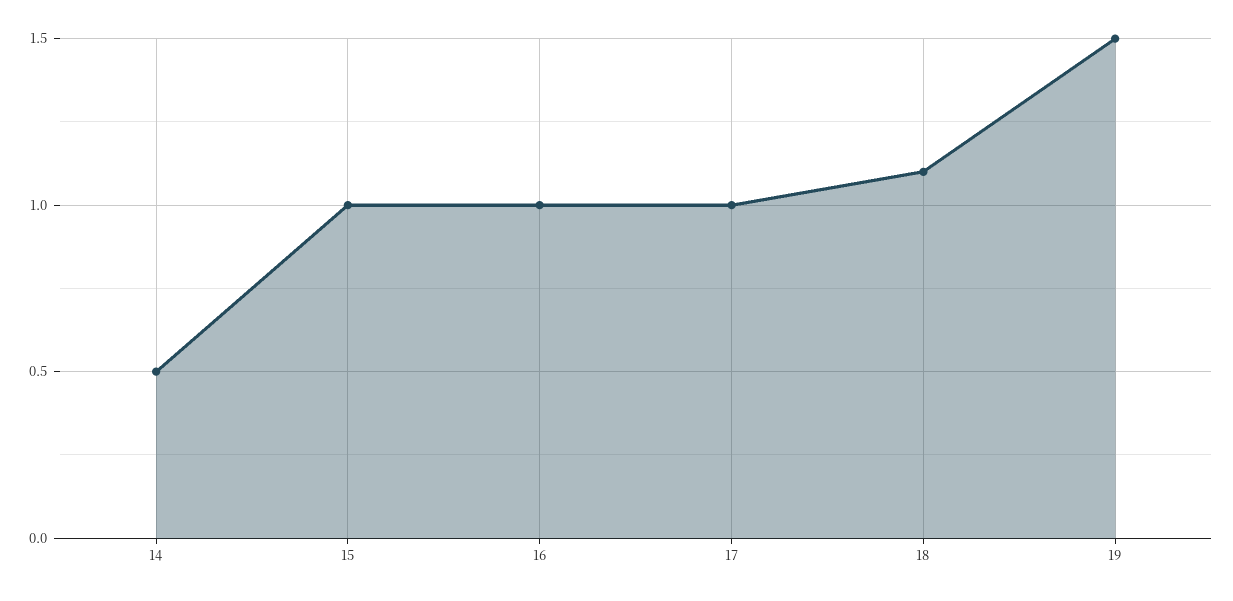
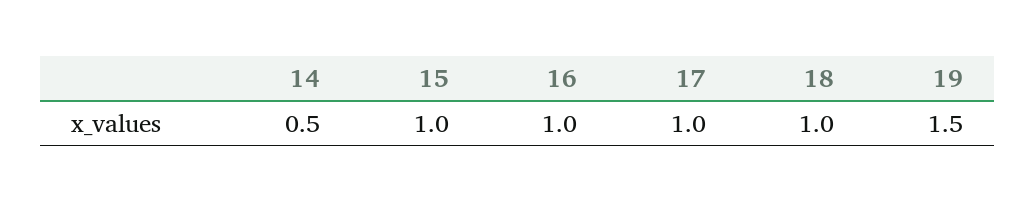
18: 1.1 -> 1

